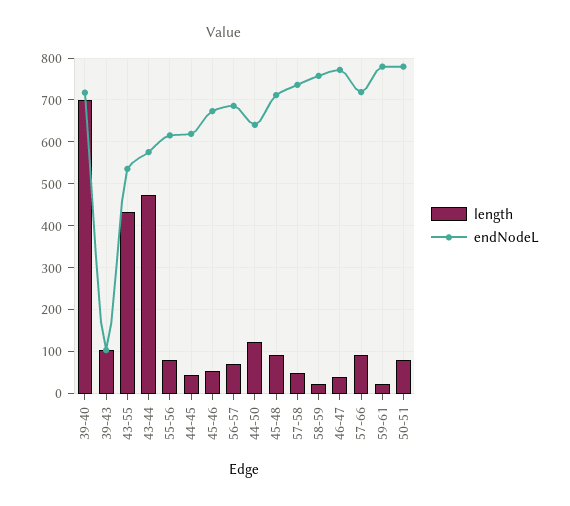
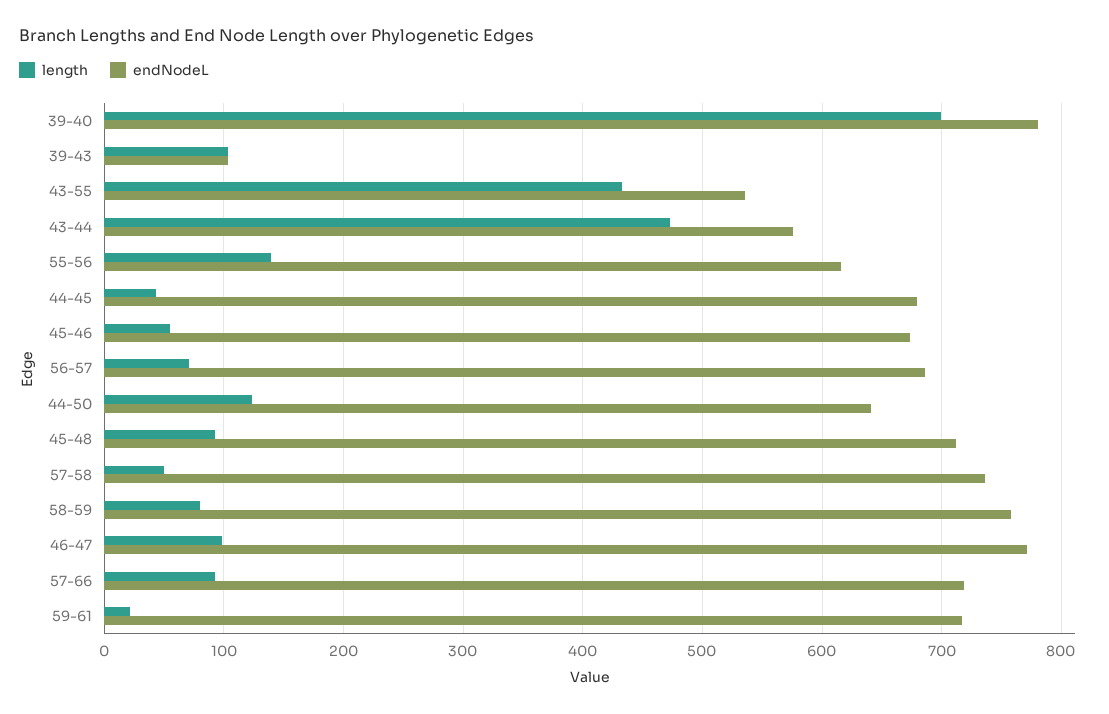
endNodeL, 39-40: 720 -> 780
length, 55-56: 80 -> 140
endNodeL, 44-45: 620 -> 680
length, 58-59: 20 -> 80
length, 46-47: 40 -> 100
endNodeL, 59-61: 780 -> 720
length, 50-51: 80 -> none
endNodeL, 50-51: 780 -> none

